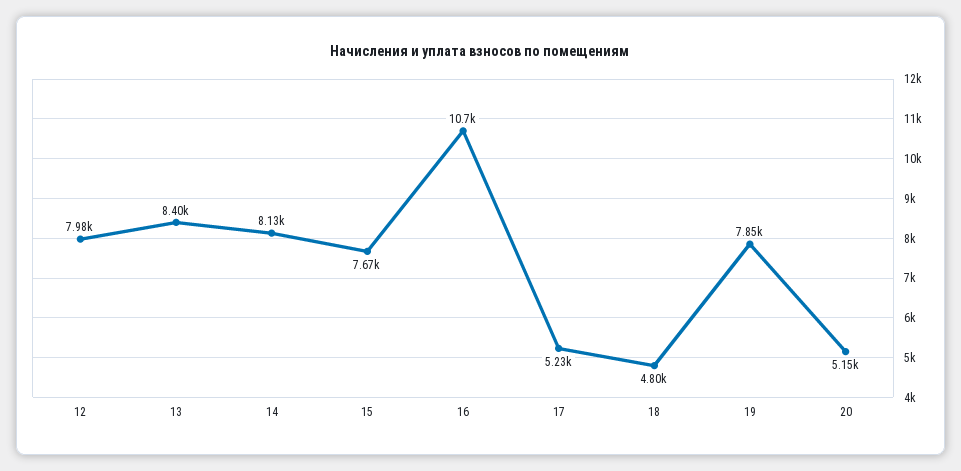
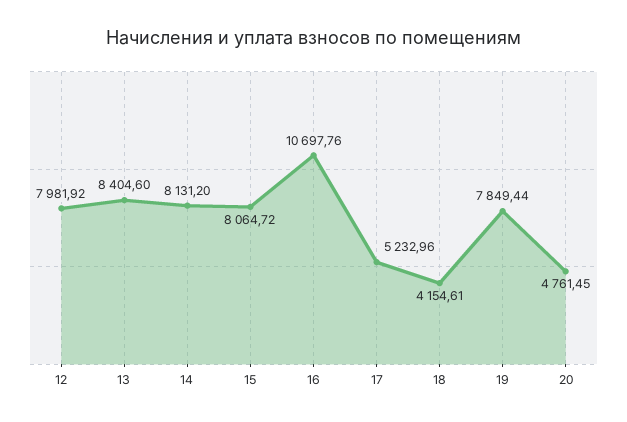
15: 7670 -> 8064.72
18: 4800 -> 4154.61
20: 5150 -> 4761.45

